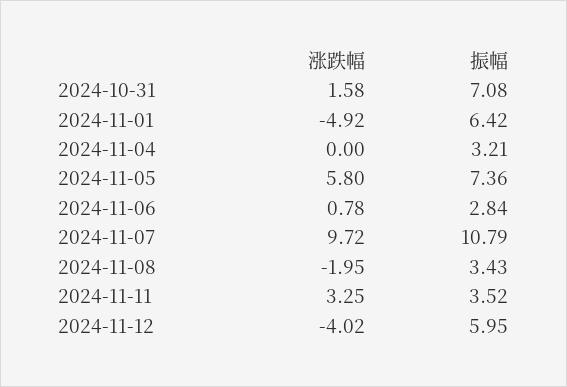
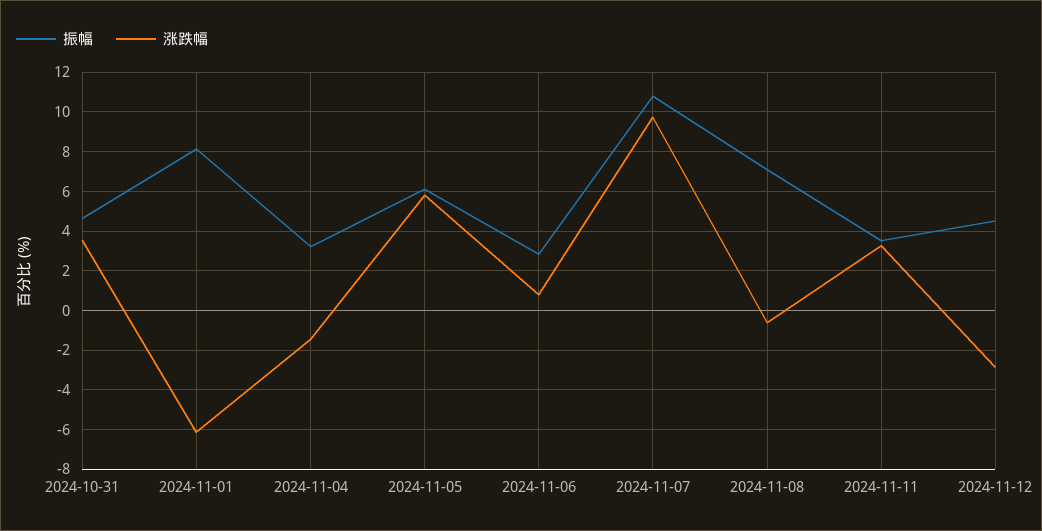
涨跌幅, 2024-10-31: 1.58 -> 3.5
振幅, 2024-10-31: 7.08 -> 4.5
涨跌幅, 2024-11-01: -4.92 -> -6
振幅, 2024-11-01: 6.42 -> 8
涨跌幅, 2024-11-04: 0 -> -1.5
振幅, 2024-11-05: 7.36 -> 6
涨跌幅, 2024-11-08: -1.95 -> -0.5
振幅, 2024-11-08: 3.43 -> 7
涨跌幅, 2024-11-12: -4.02 -> -3
振幅, 2024-11-12: 5.95 -> 4.5

